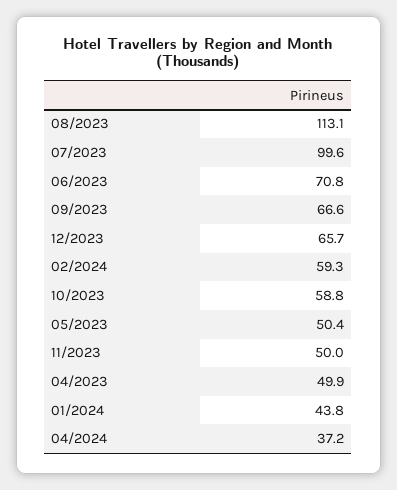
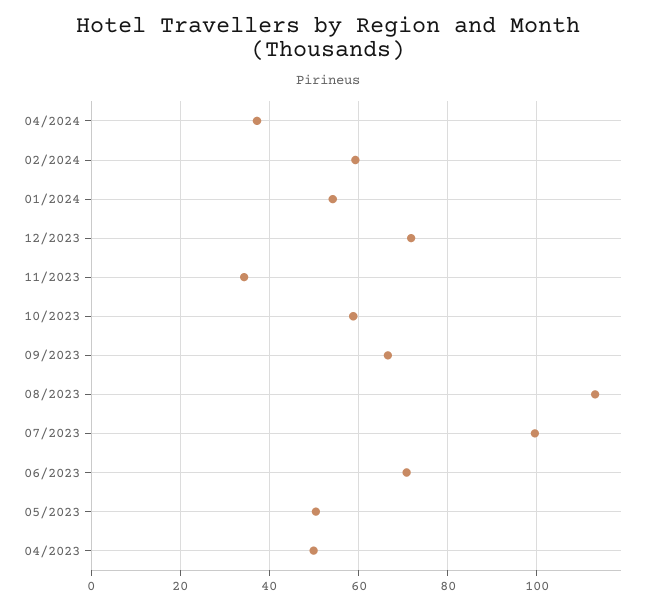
12/2023: 65.7 -> 72
11/2023: 50 -> 34
01/2024: 43.8 -> 54

